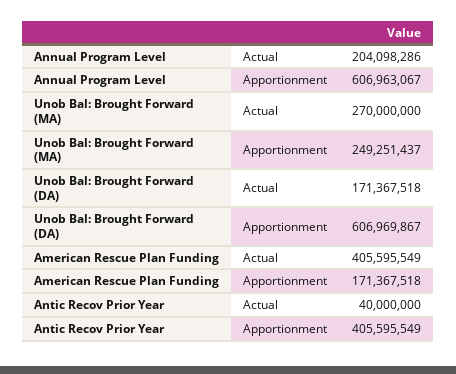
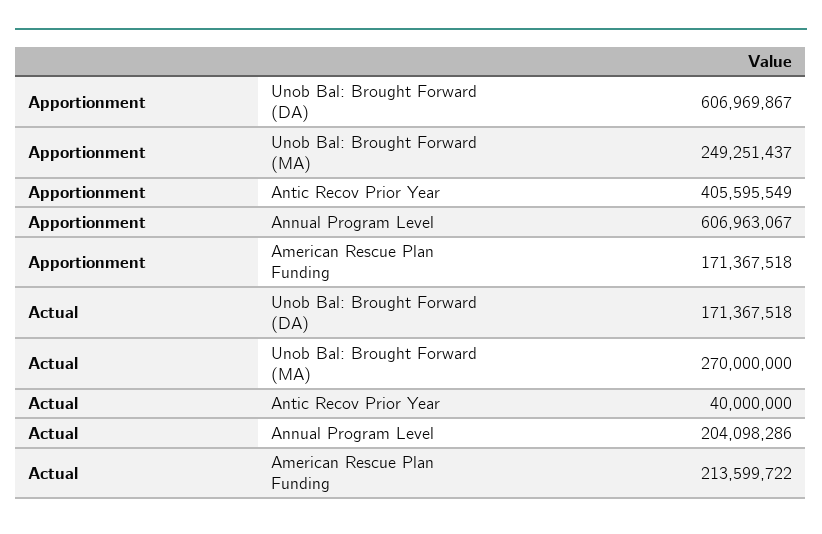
American Rescue Plan Funding, Actual: 405595549 -> 213599722

